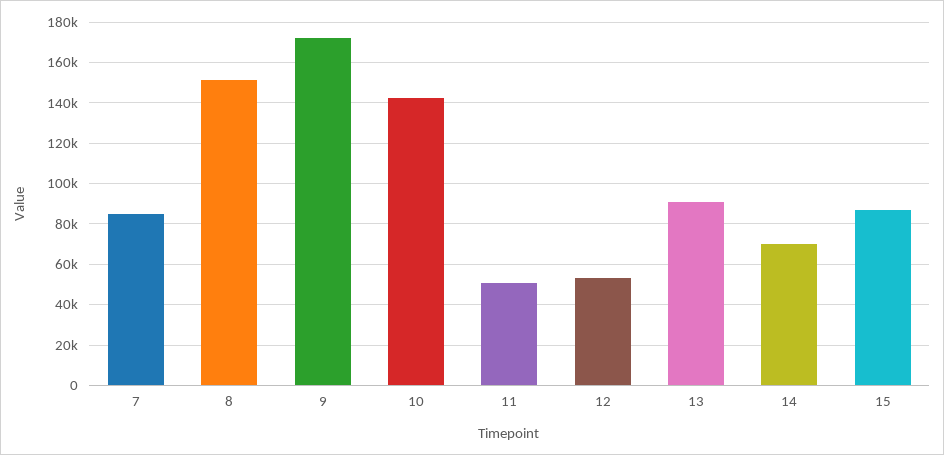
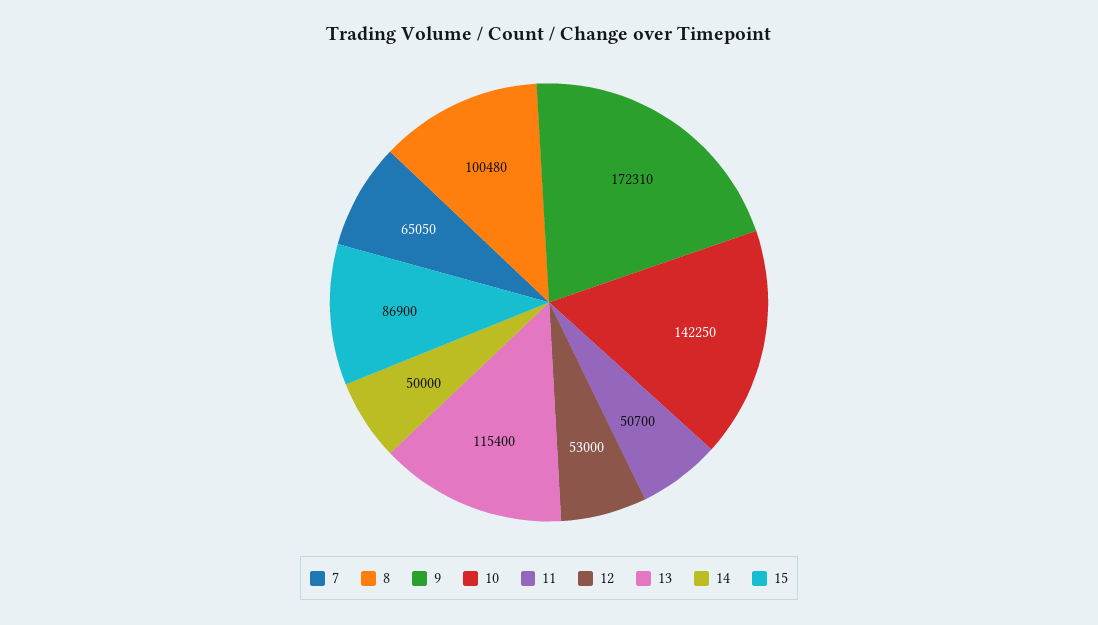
7: 85000 -> 65050
8: 150000 -> 100480
13: 90000 -> 115400
14: 70000 -> 50000

